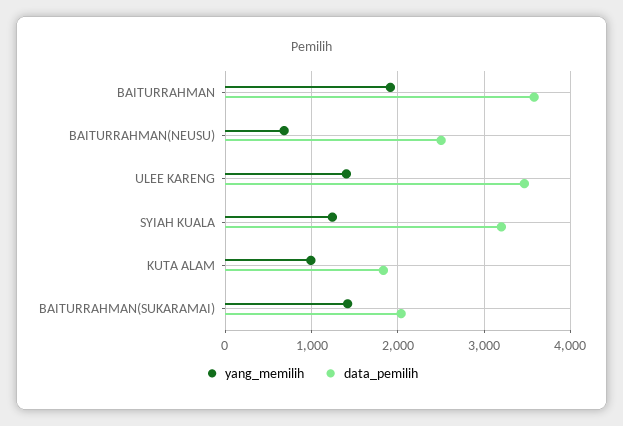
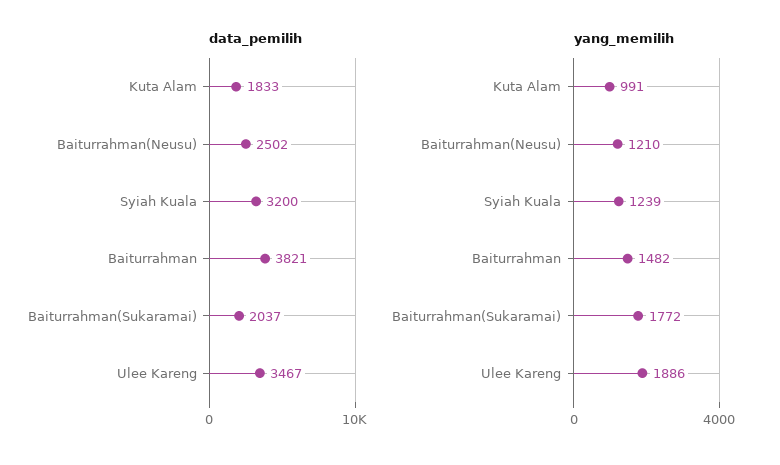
yang_memilih, BAITURRAHMAN: 1900 -> 1482
data_pemilih, BAITURRAHMAN: 3600 -> 3821
yang_memilih, BAITURRAHMAN(NEUSU): 700 -> 1210
yang_memilih, ULEE KARENG: 1400 -> 1886
yang_memilih, BAITURRAHMAN(SUKARAMAI): 1400 -> 1772

